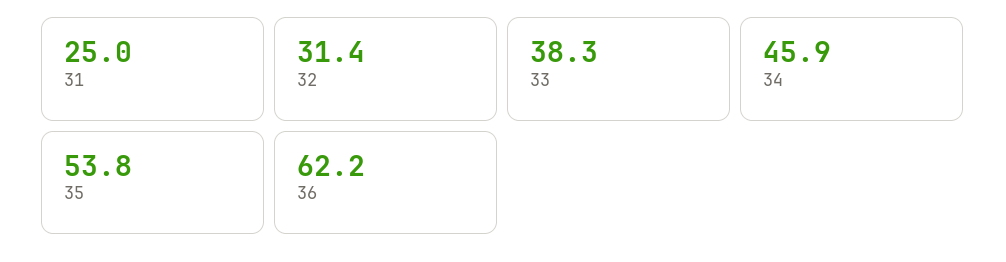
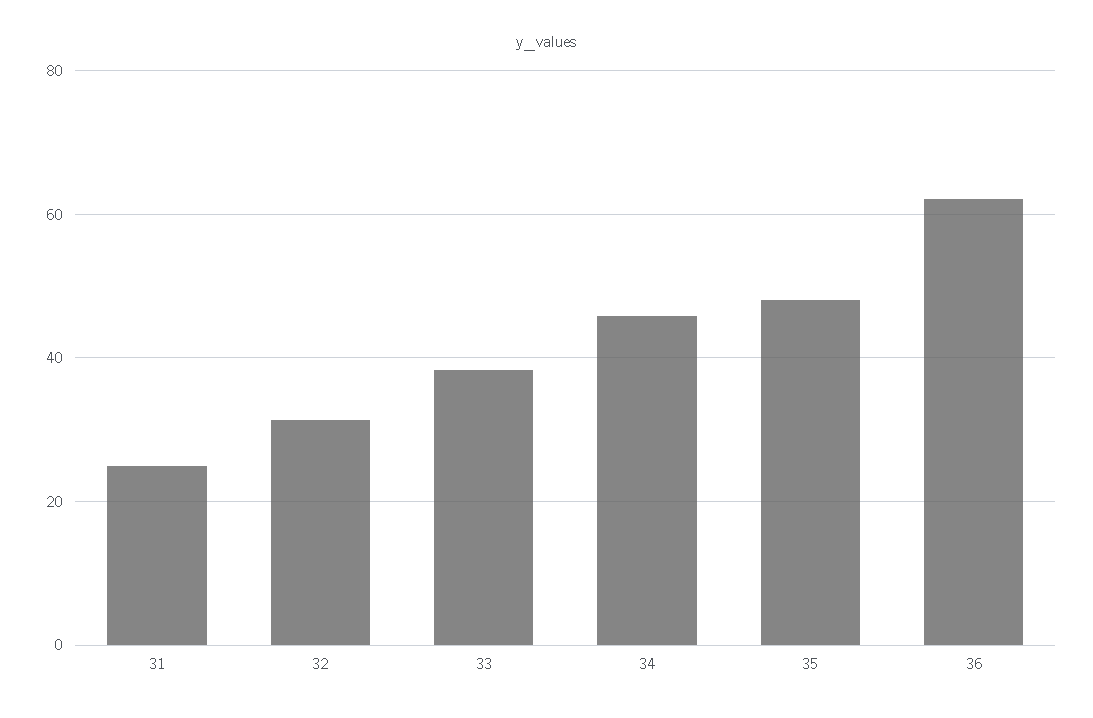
35: 53.8 -> 48

